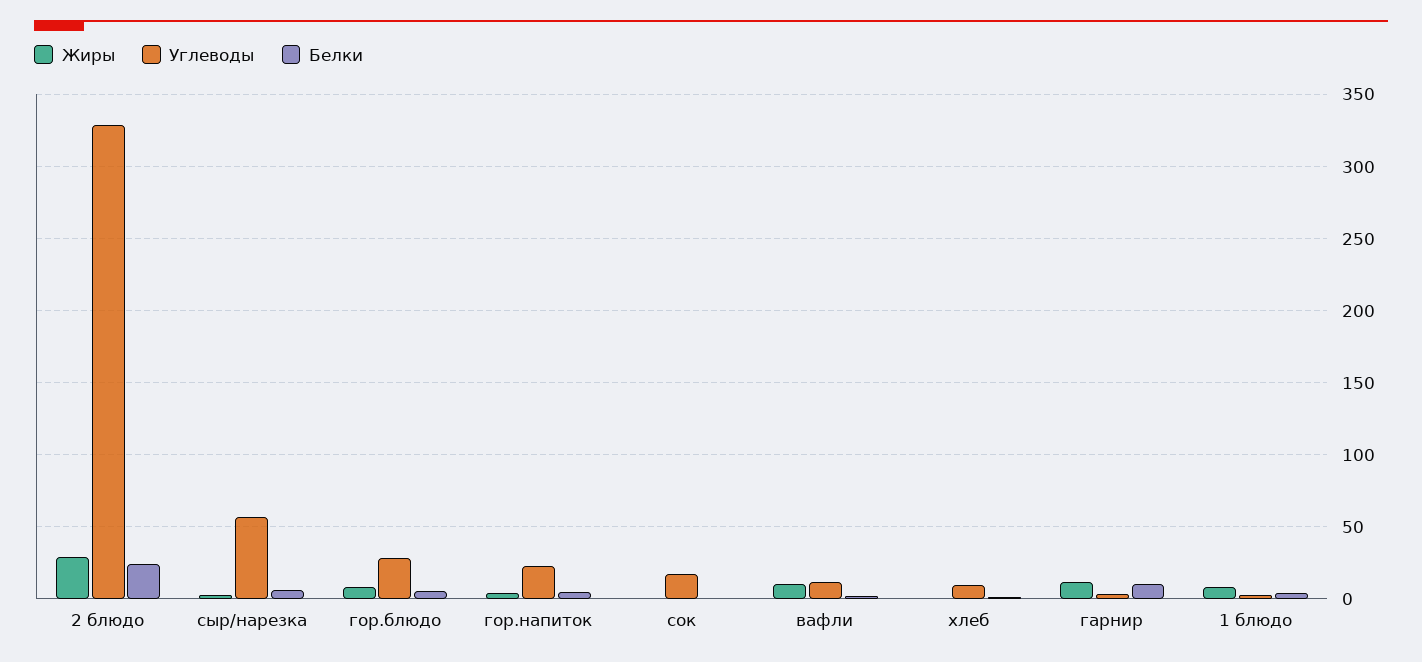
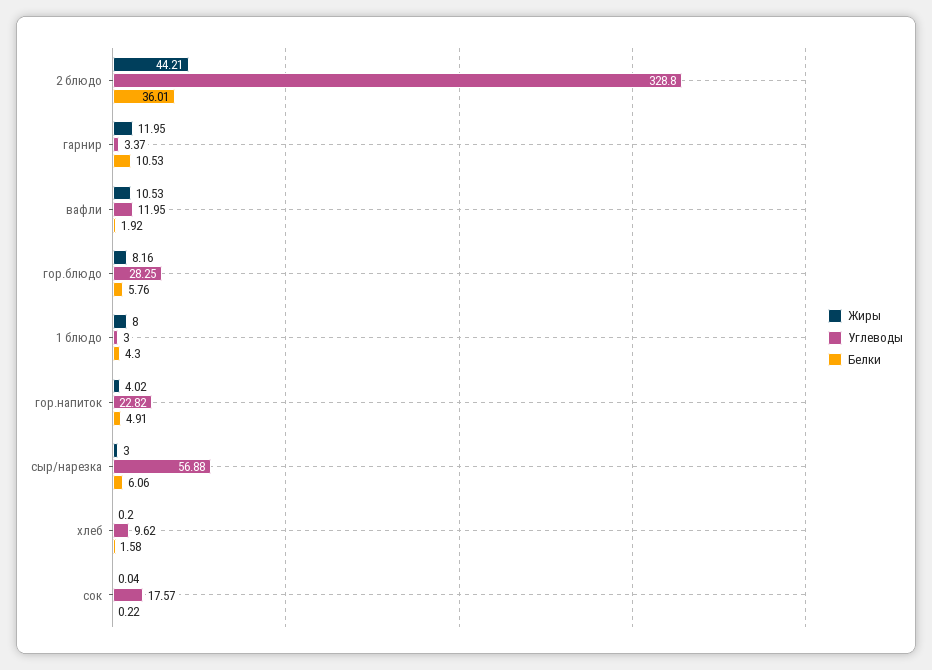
Жиры, 2 блюдо: 30 -> 44.21
Белки, 2 блюдо: 25 -> 36.01

